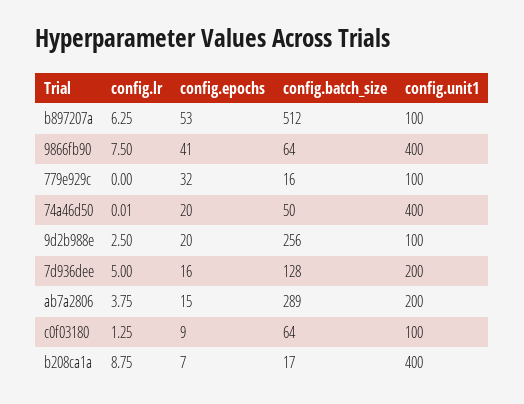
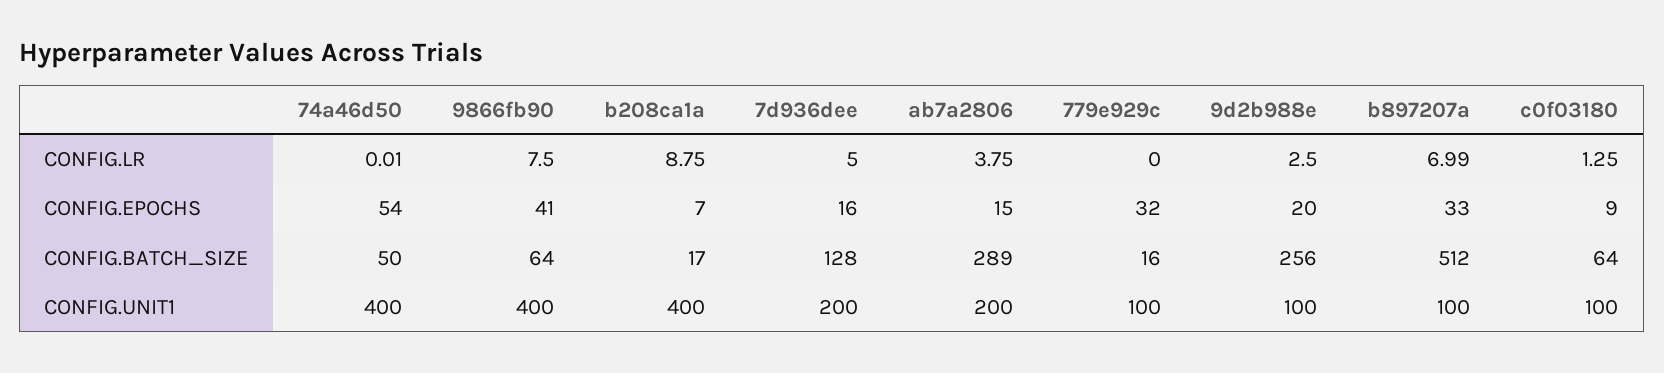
config.lr, b897207a: 6.25 -> 6.99
config.epochs, b897207a: 53 -> 33
config.epochs, 74a46d50: 20 -> 54

